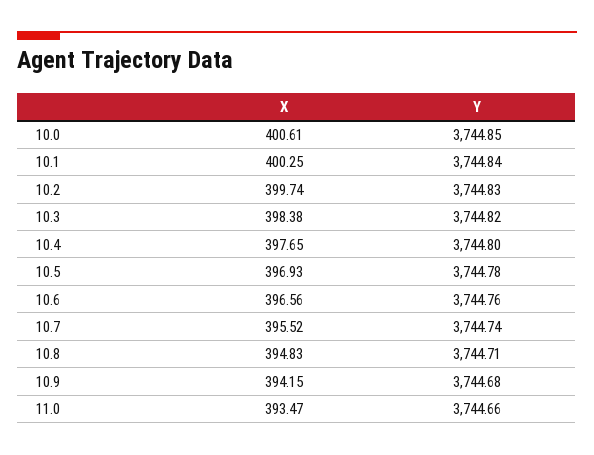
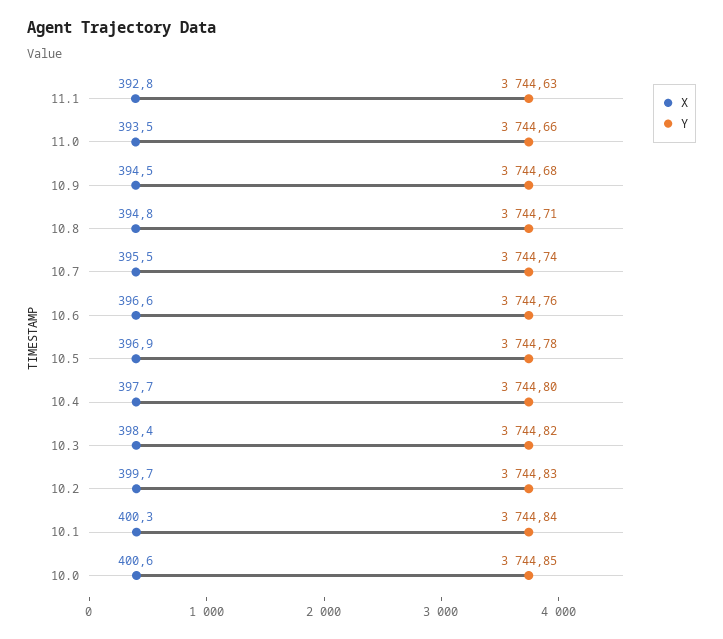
X, 10.9: 394.15 -> 394.5
X, 11.1: none -> 392.8
Y, 11.1: none -> 3744.63

